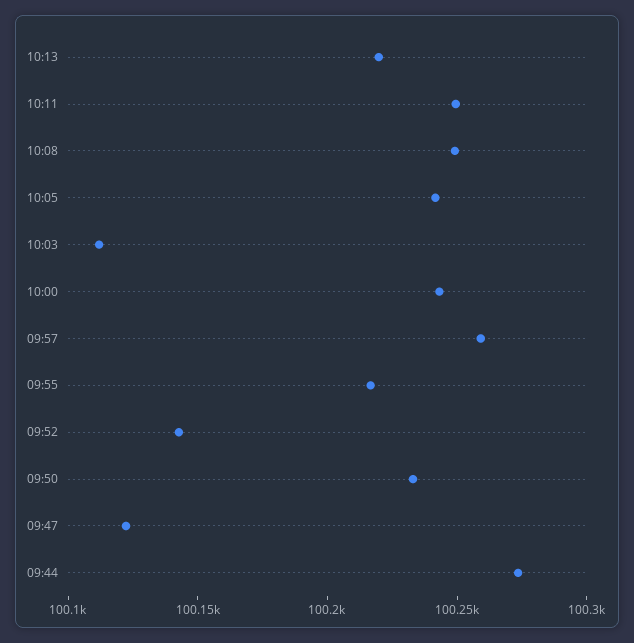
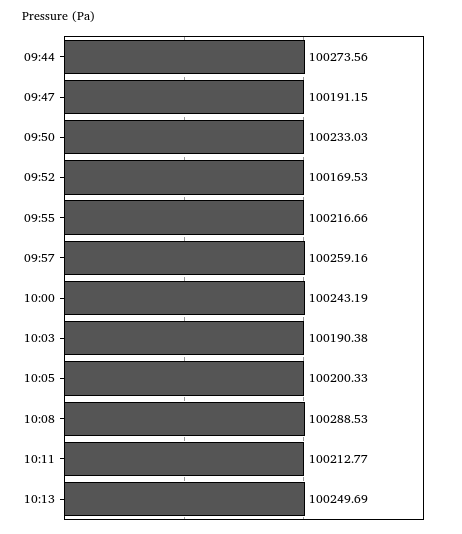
10:13: 100220 -> 100249.69
10:11: 100250 -> 100212.77
10:08: 100250 -> 100288.53
10:05: 100240 -> 100200.33
10:03: 100110 -> 100190.38
09:52: 100140 -> 100169.53
09:47: 100120 -> 100191.15

